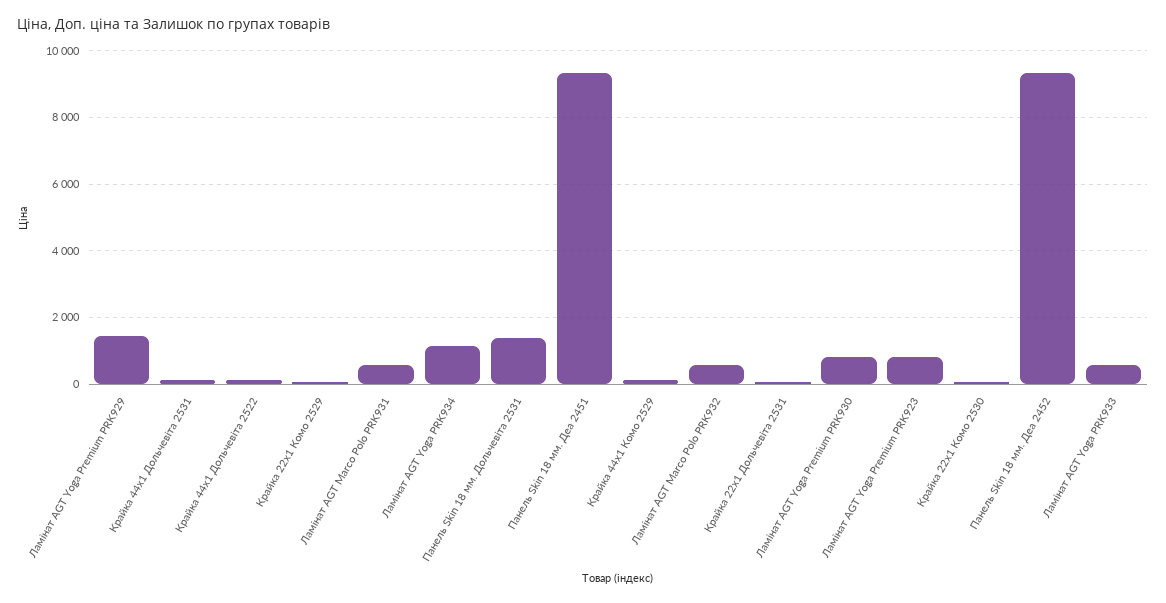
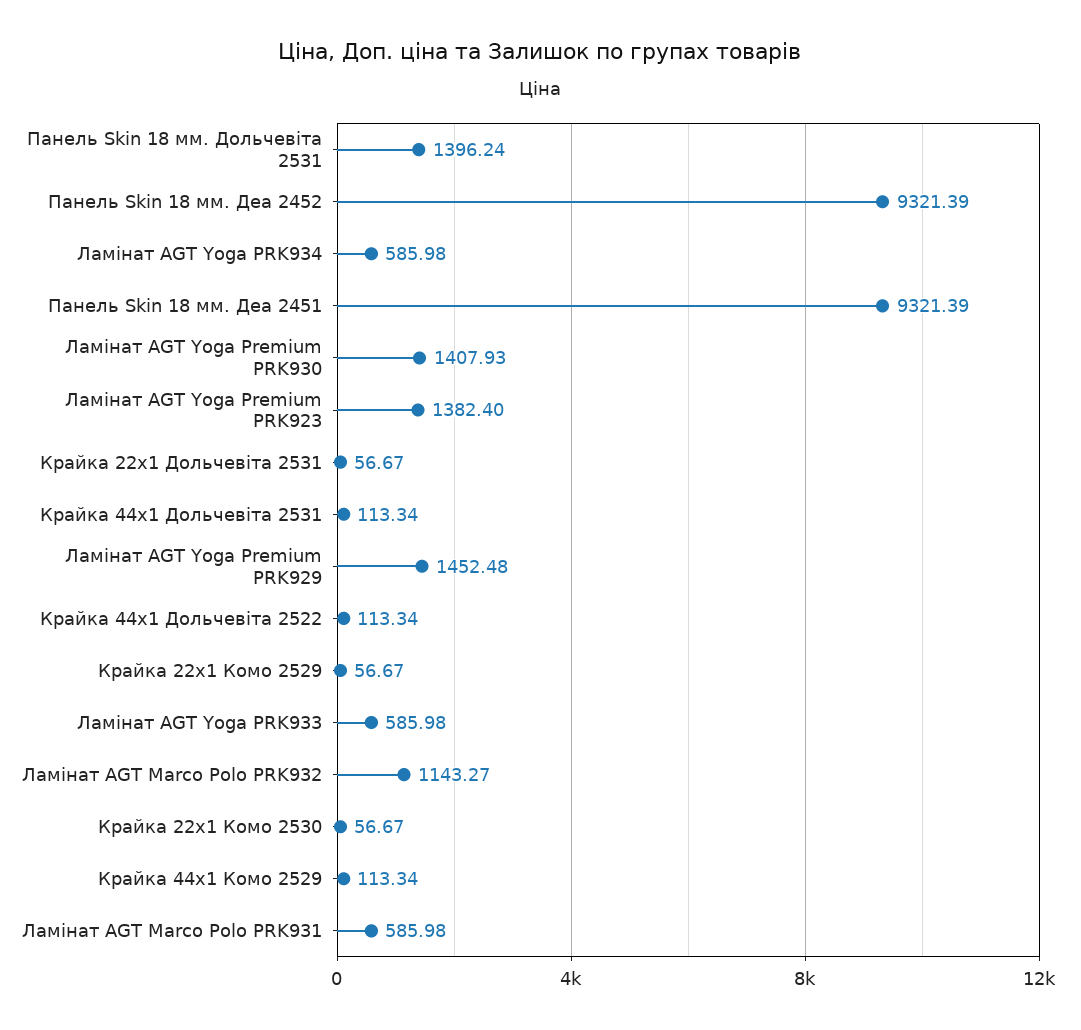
Ламінат AGT Yoga PRK934: 1200 -> 585.98
Ламінат AGT Marco Polo PRK932: 600 -> 1143.27
Ламінат AGT Yoga Premium PRK930: 800 -> 1407.93
Ламінат AGT Yoga Premium PRK923: 800 -> 1382.4

